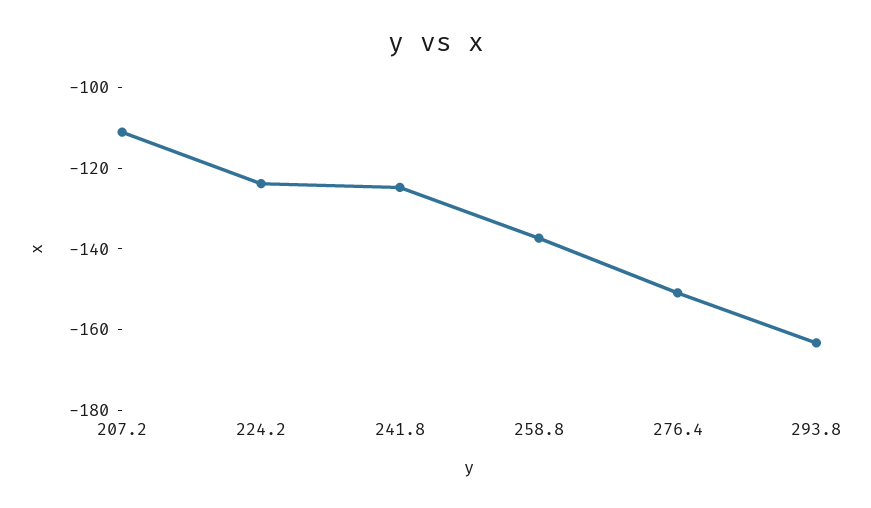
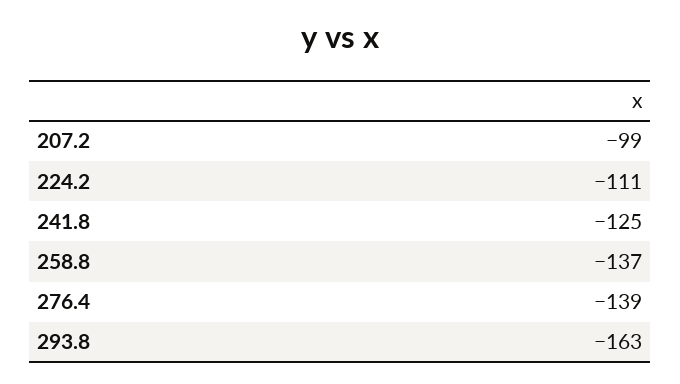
207.2: -110 -> -99
224.2: -125 -> -111
276.4: -150 -> -139

